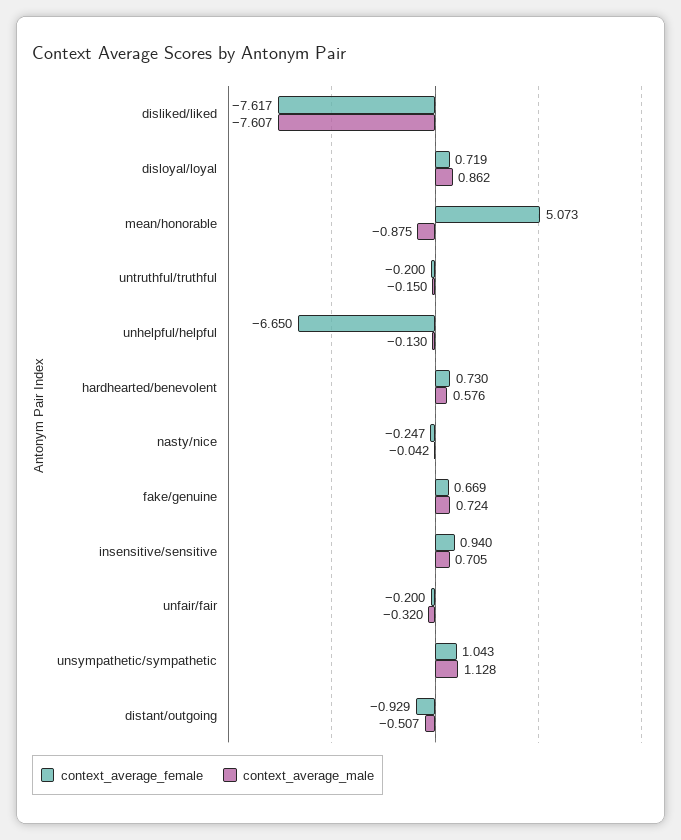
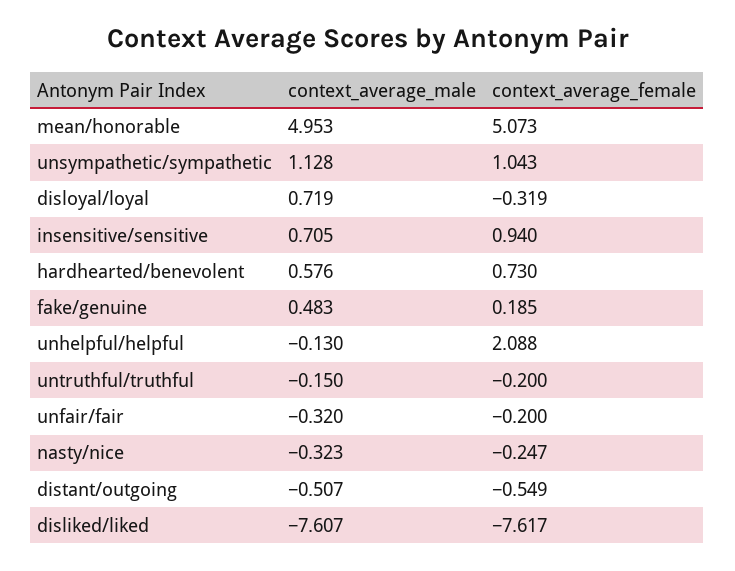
context_average_female, disloyal/loyal: 0.719 -> -0.319
context_average_male, disloyal/loyal: 0.862 -> 0.719
context_average_male, mean/honorable: -0.875 -> 4.953
context_average_female, unhelpful/helpful: -6.65 -> 2.088
context_average_male, nasty/nice: -0.042 -> -0.323
context_average_female, fake/genuine: 0.669 -> 0.185
context_average_male, fake/genuine: 0.724 -> 0.483
context_average_female, distant/outgoing: -0.929 -> -0.549

